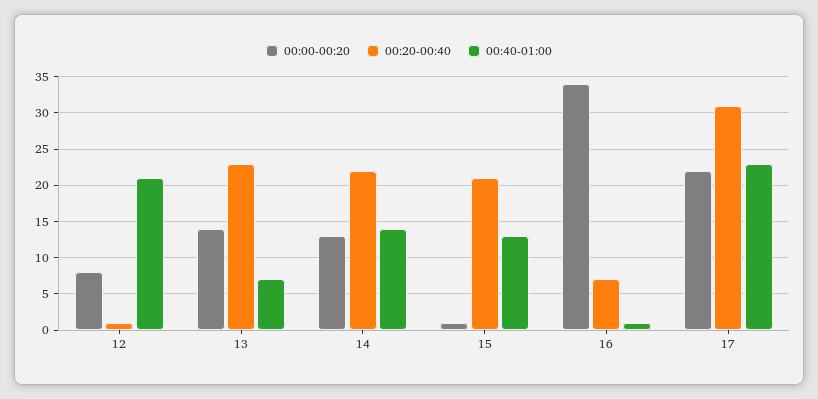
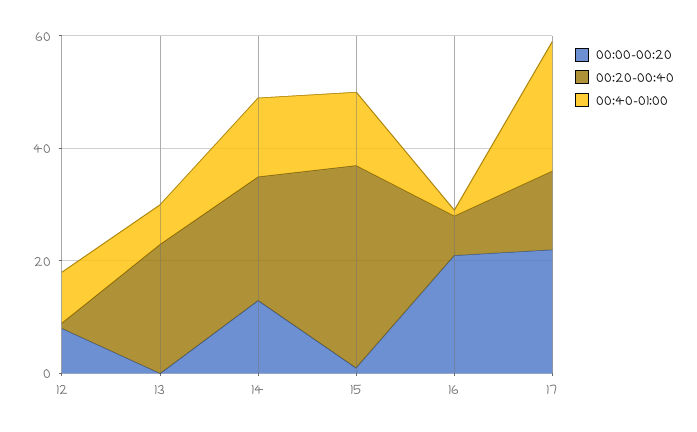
00:40-01:00, 12: 21 -> 10
00:00-00:20, 13: 14 -> 0
00:20-00:40, 15: 21 -> 35
00:00-00:20, 16: 34 -> 20
00:20-00:40, 17: 31 -> 15

